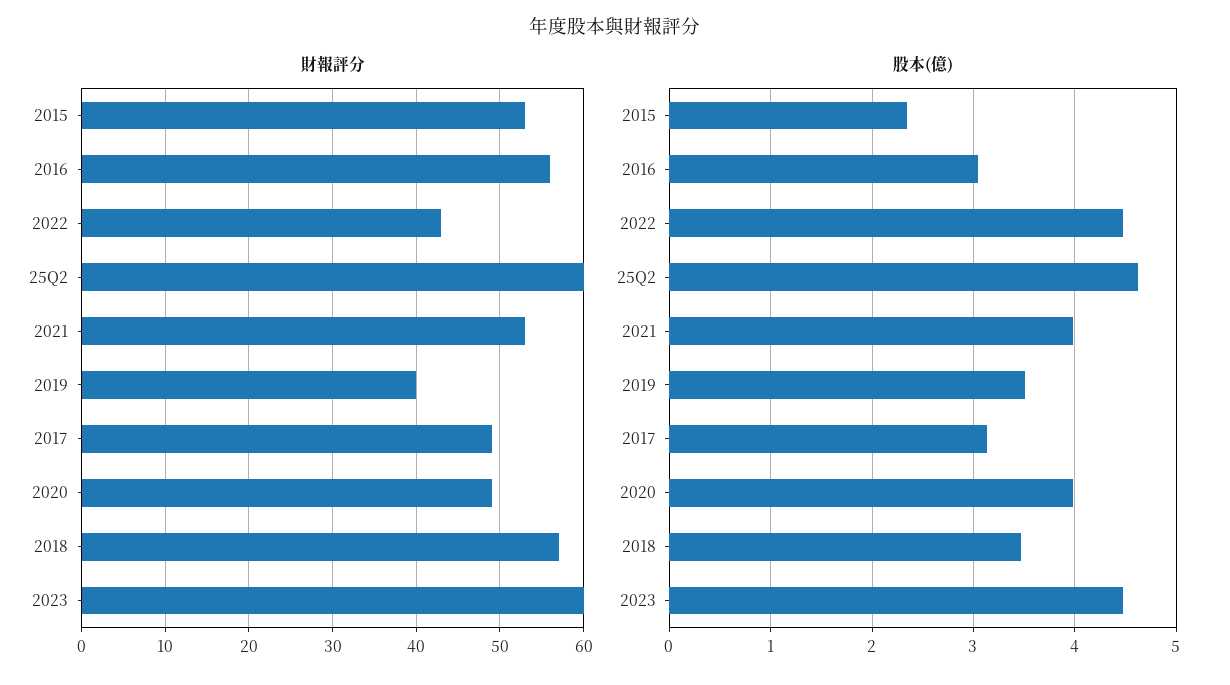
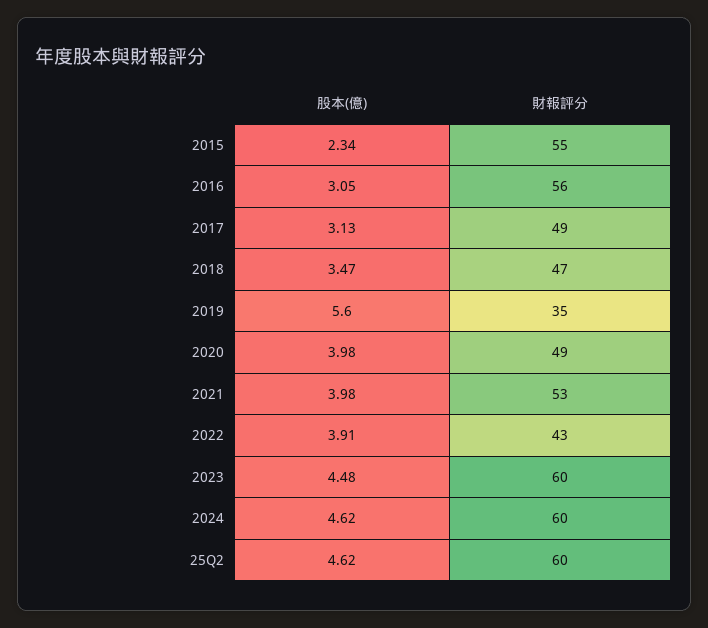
財報評分, 2015: 53 -> 55
財報評分, 2019: 40 -> 35
財報評分, 2018: 57 -> 47
股本(億), 2022: 4.5 -> 3.91
股本(億), 2019: 3.5 -> 5.6
股本(億), 2024: none -> 4.62
財報評分, 2024: none -> 60

